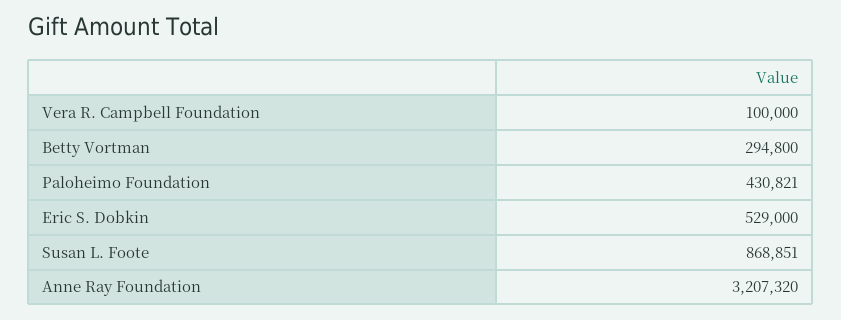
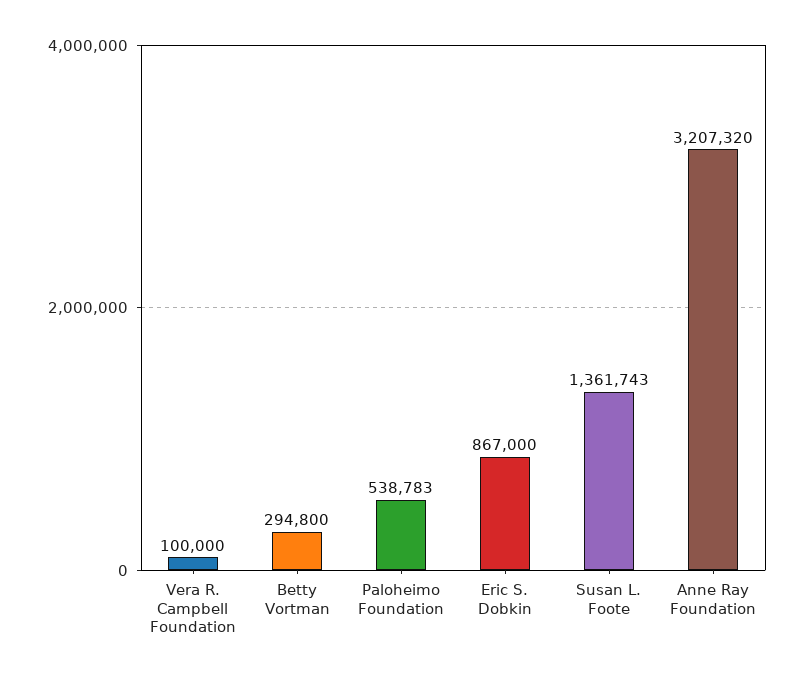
Paloheimo Foundation: 430821 -> 538783
Eric S. Dobkin: 529000 -> 867000
Susan L. Foote: 868851 -> 1361743

